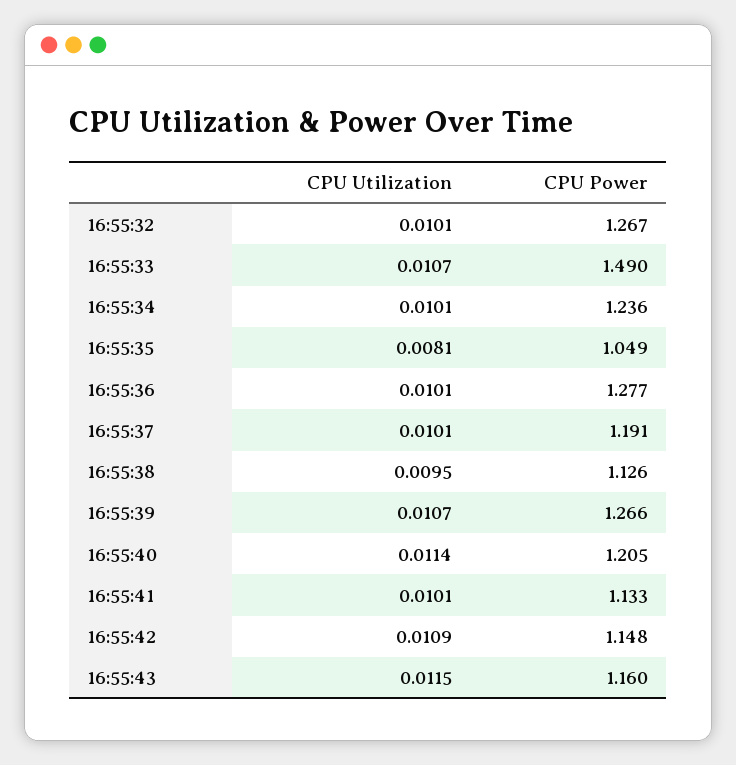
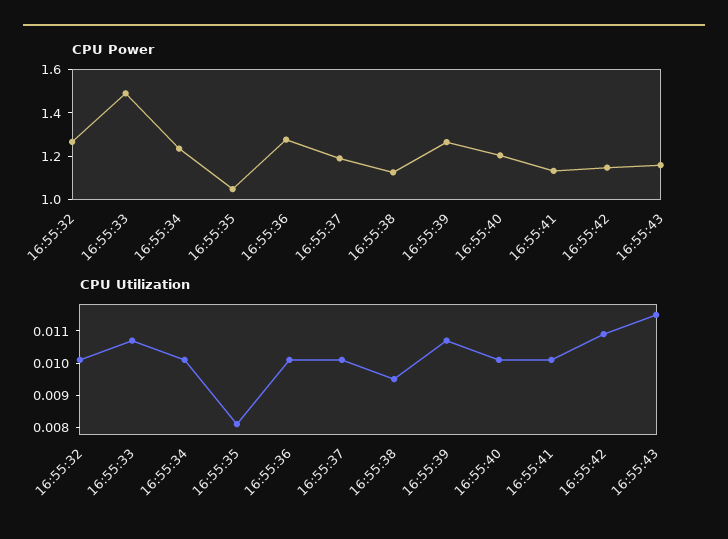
CPU Utilization, 16:55:40: 0.0114 -> 0.01

